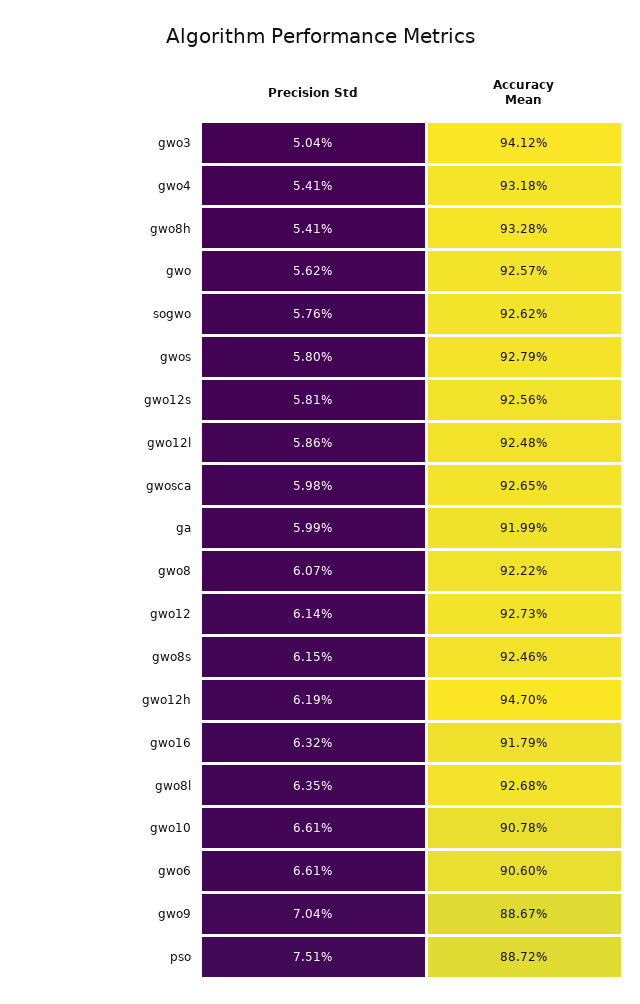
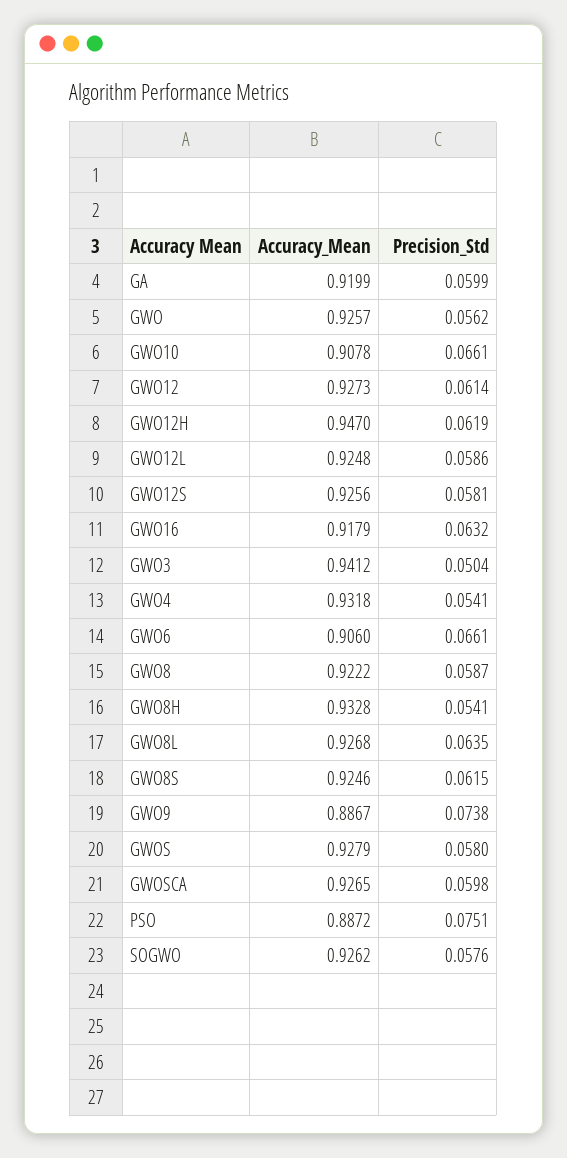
Precision Std, gwo8: 0.0607 -> 0.0587
Precision Std, gwo9: 0.0704 -> 0.0738

